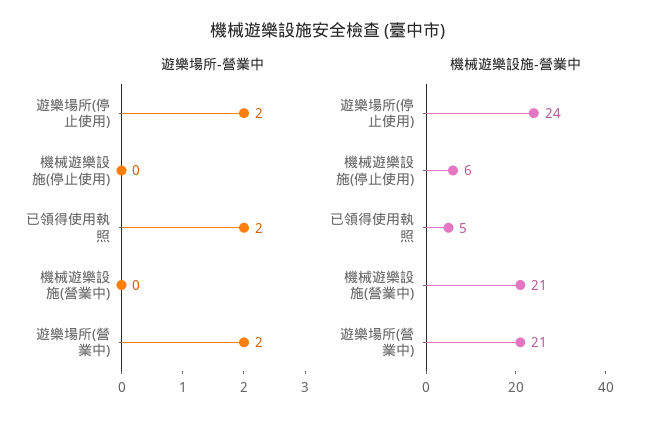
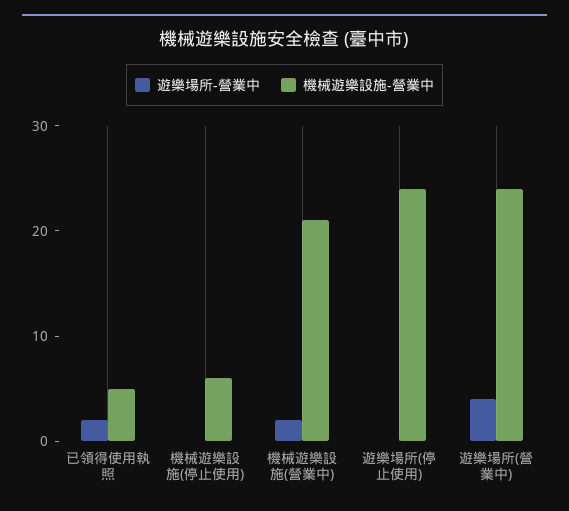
遊樂場所-營業中, 遊樂場所(停止使用): 2 -> 0
遊樂場所-營業中, 機械遊樂設施(營業中): 0 -> 2
遊樂場所-營業中, 遊樂場所(營業中): 2 -> 4
機械遊樂設施-營業中, 遊樂場所(營業中): 21 -> 24

